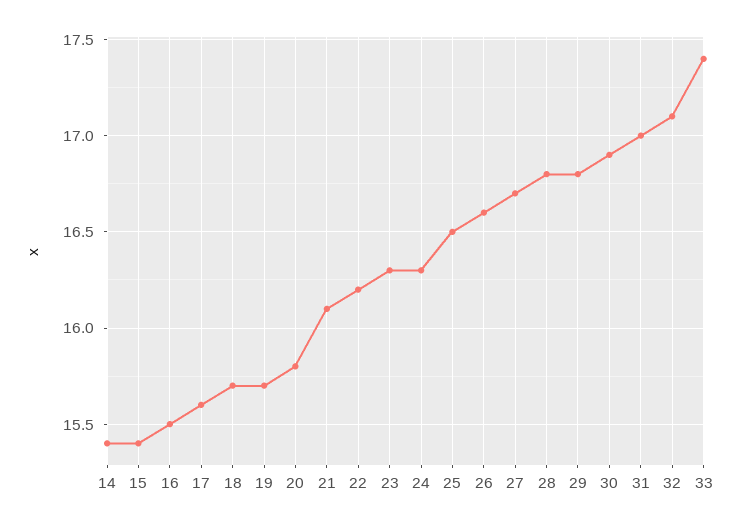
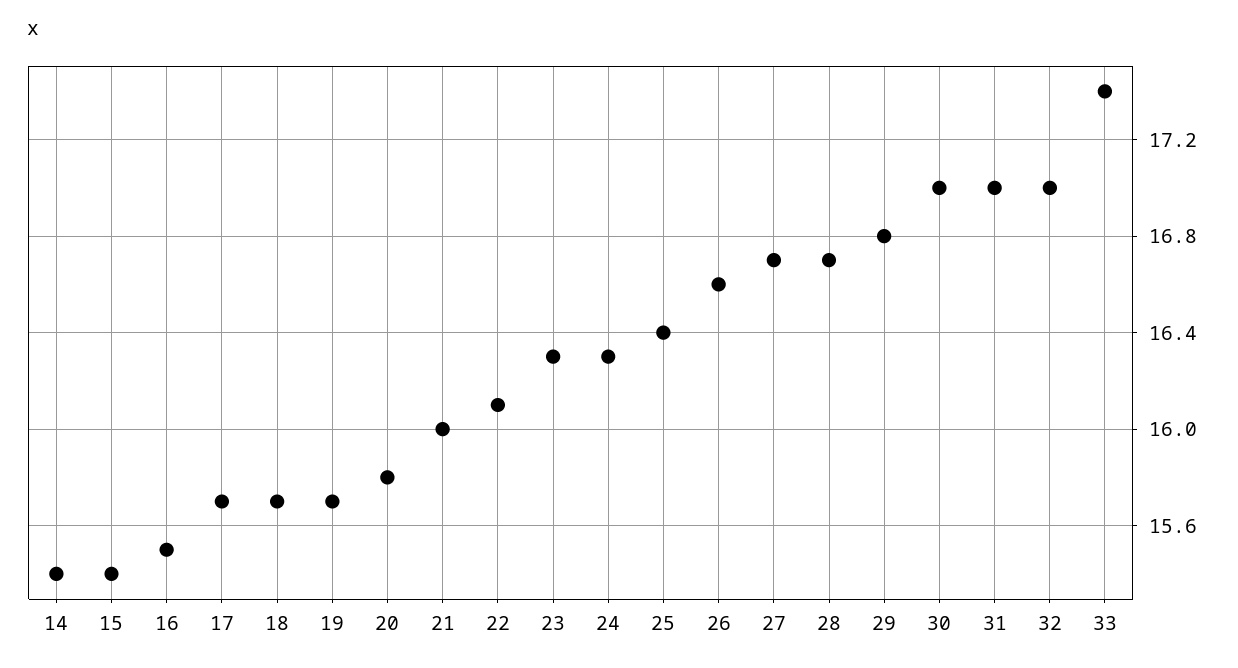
17: 15.6 -> 15.7
21: 16.1 -> 16
22: 16.2 -> 16.1
25: 16.5 -> 16.4
28: 16.8 -> 16.7
30: 16.9 -> 17
32: 17.1 -> 17

